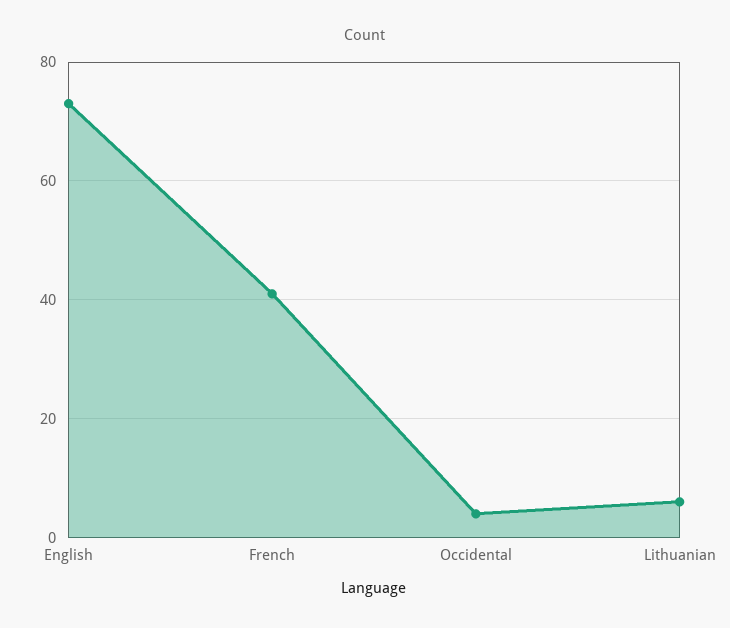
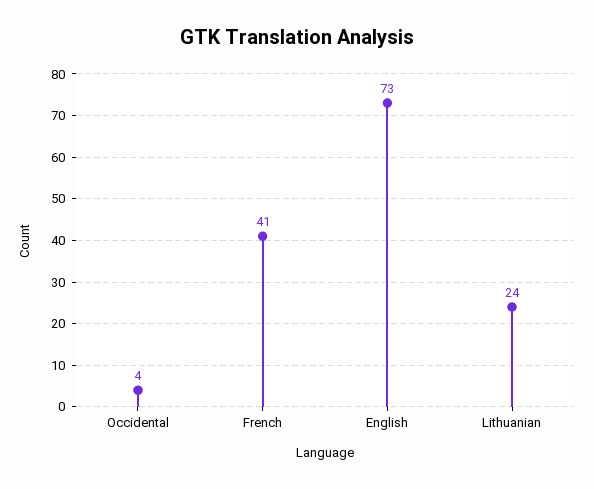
Lithuanian: 5 -> 24

